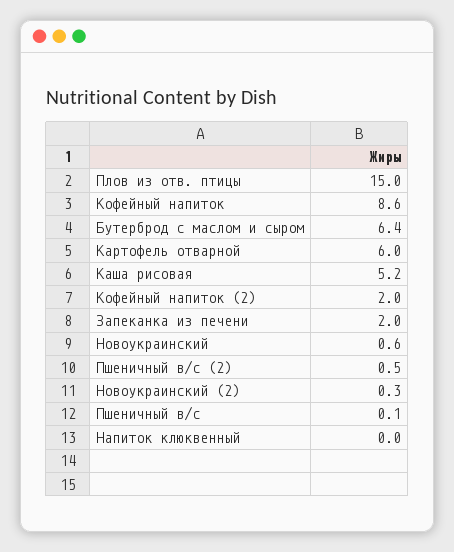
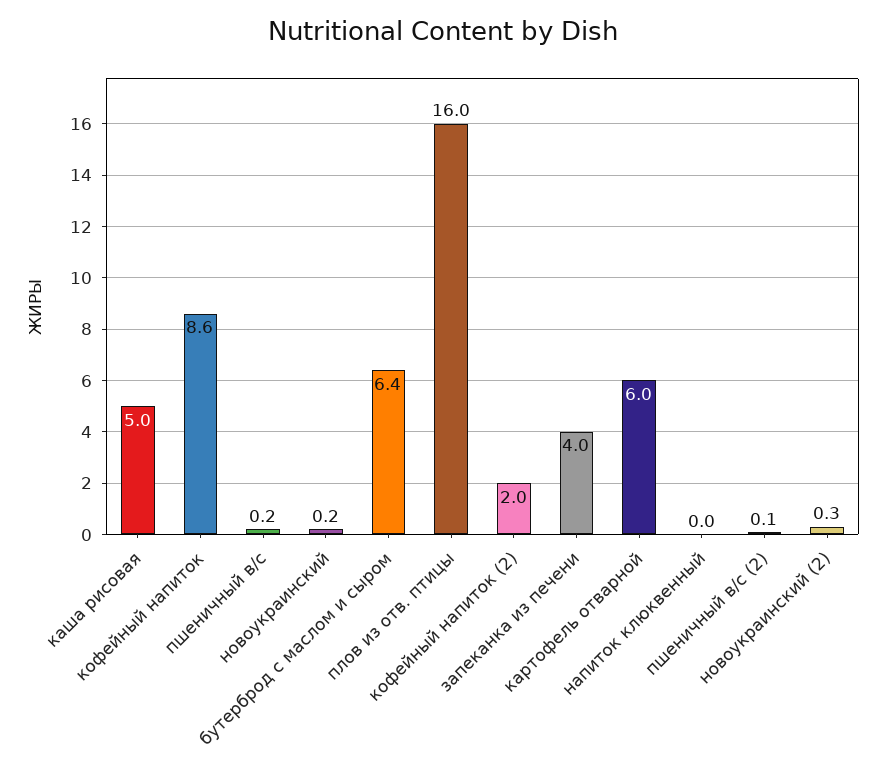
Плов из отв. птицы: 15 -> 16
Каша рисовая: 5.2 -> 5
Запеканка из печени: 2 -> 4
Новоукраинский: 0.6 -> 0.2
Пшеничный в/с (2): 0.5 -> 0.1
Пшеничный в/с: 0.1 -> 0.2

